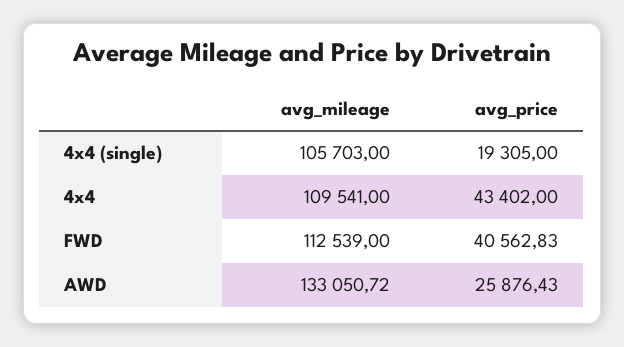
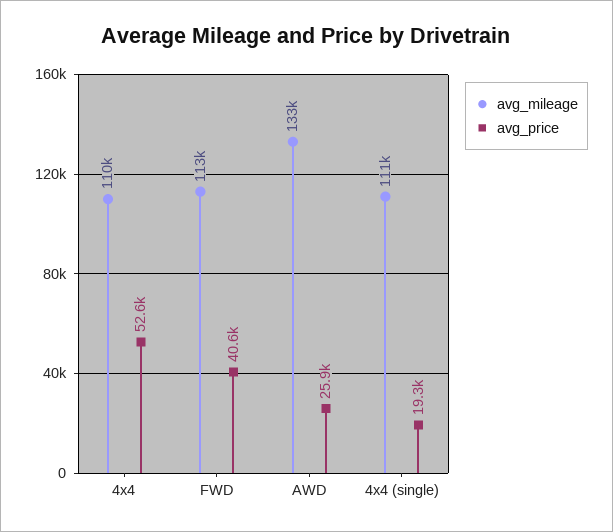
avg_mileage, 4x4 (single): 105703 -> 111000
avg_price, 4x4: 43402 -> 52600

